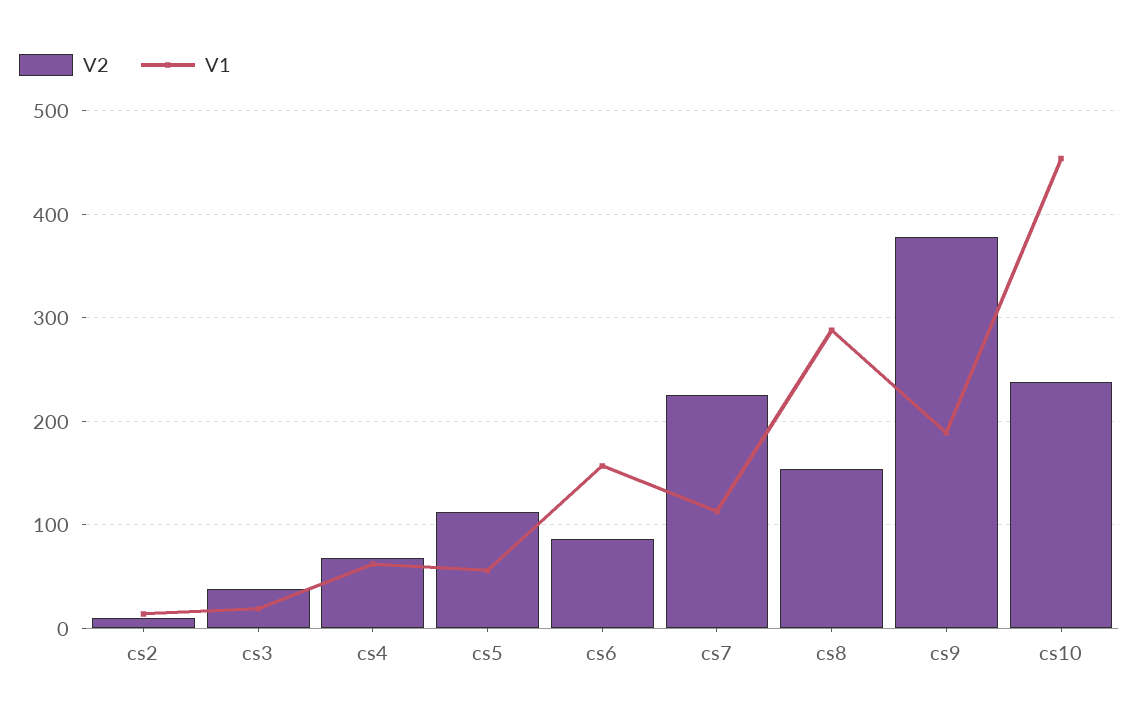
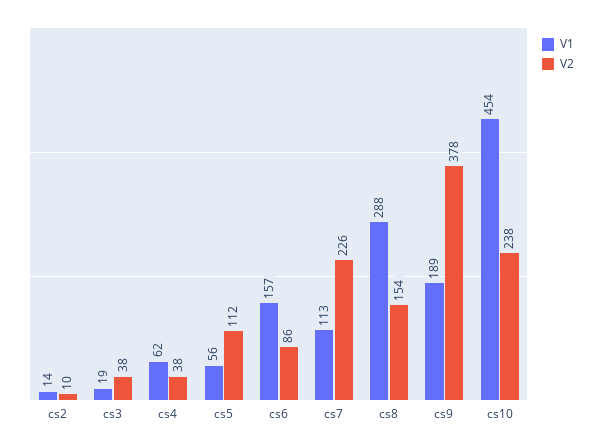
V2, cs4: 70 -> 38

